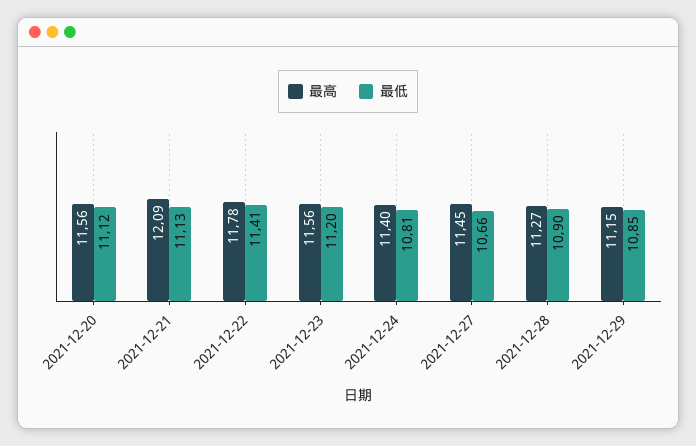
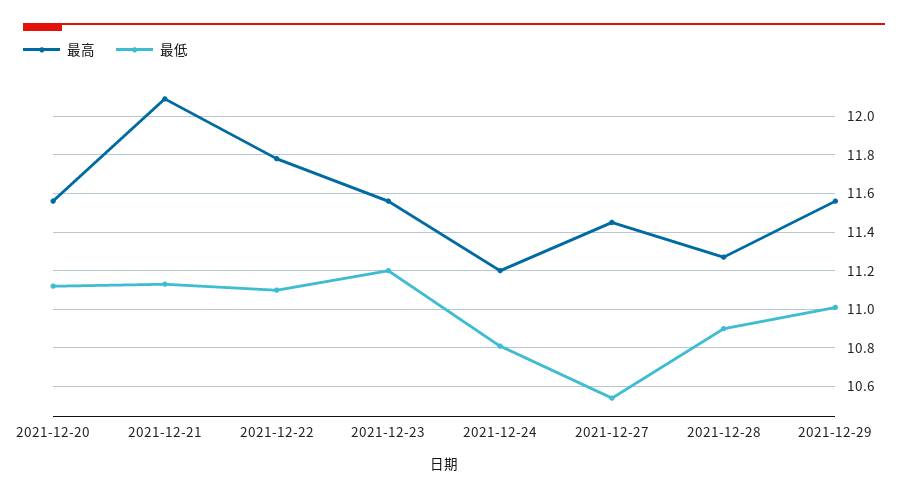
最低, 2021-12-22: 11.41 -> 11.1
最高, 2021-12-24: 11.4 -> 11.2
最低, 2021-12-27: 10.66 -> 10.55
最高, 2021-12-29: 11.15 -> 11.55
最低, 2021-12-29: 10.85 -> 11

